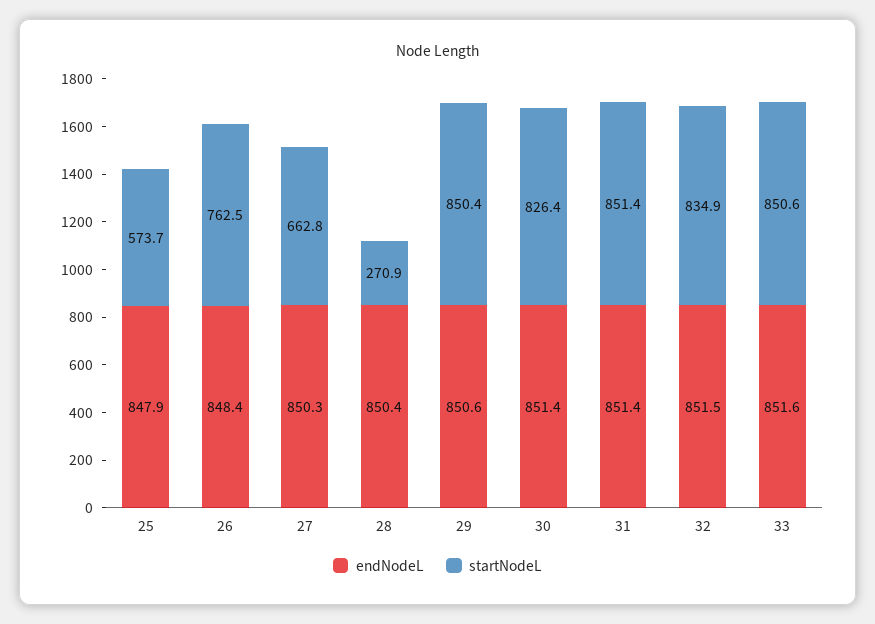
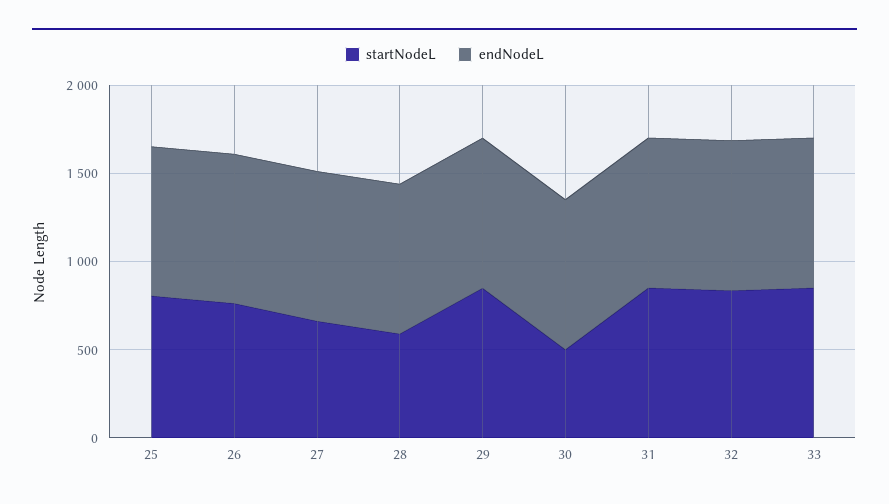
startNodeL, 25: 573.7 -> 800
startNodeL, 28: 270.9 -> 600
startNodeL, 30: 826.4 -> 500

